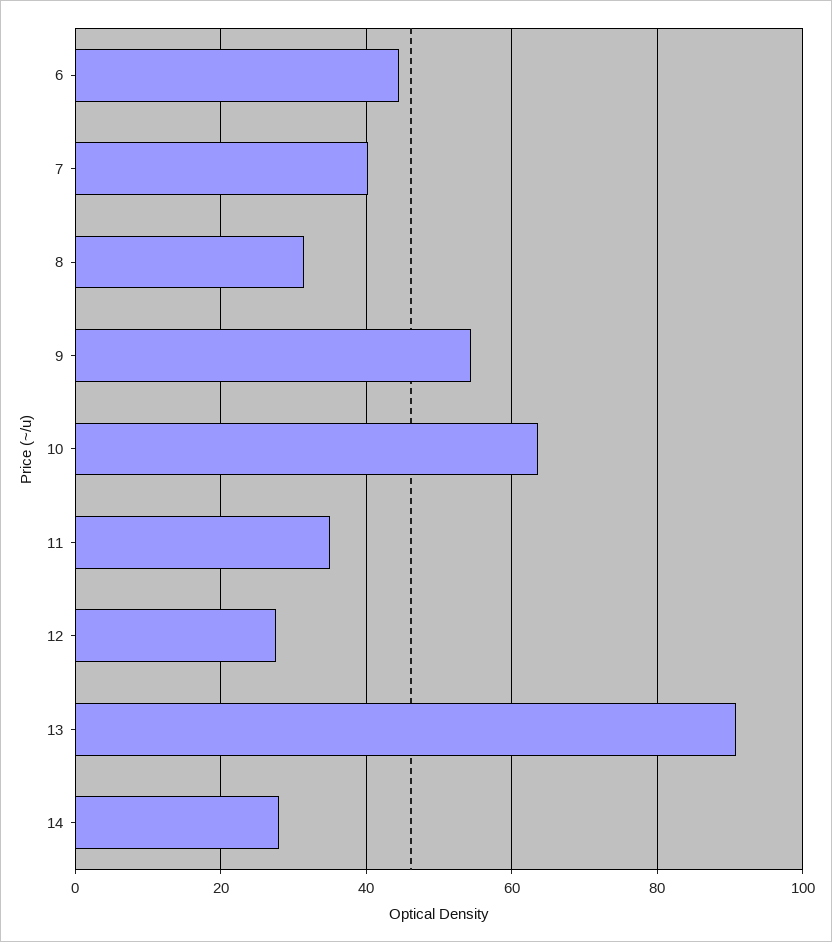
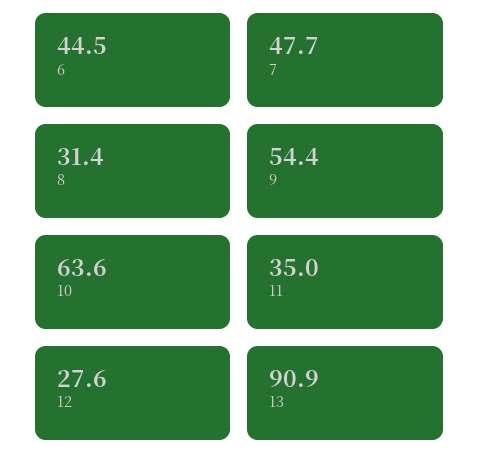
7: 40 -> 47.7
14: 28 -> none

